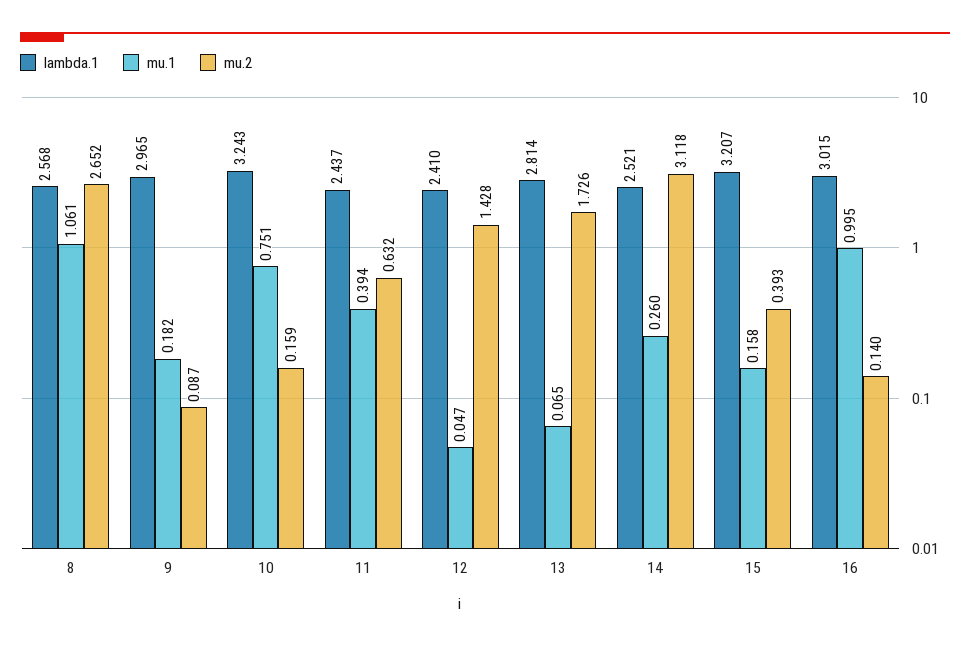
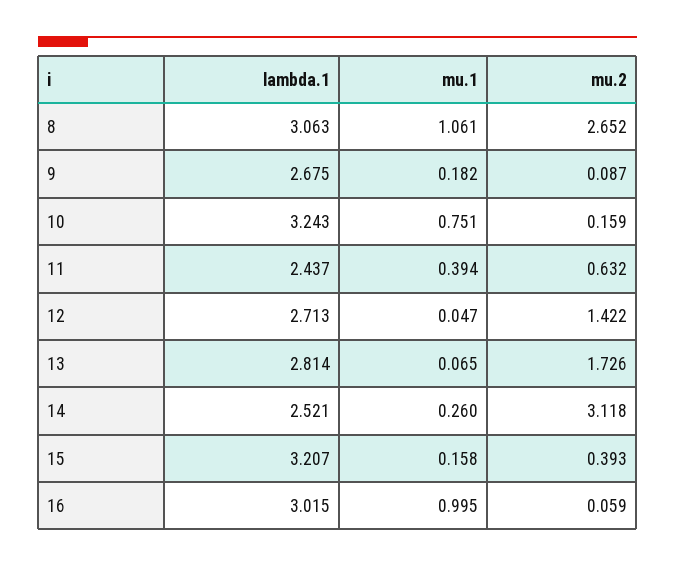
lambda.1, 8: 2.568 -> 3.063
lambda.1, 9: 2.965 -> 2.675
lambda.1, 12: 2.41 -> 2.713
mu.2, 12: 1.428 -> 1.422
mu.2, 16: 0.14 -> 0.059

